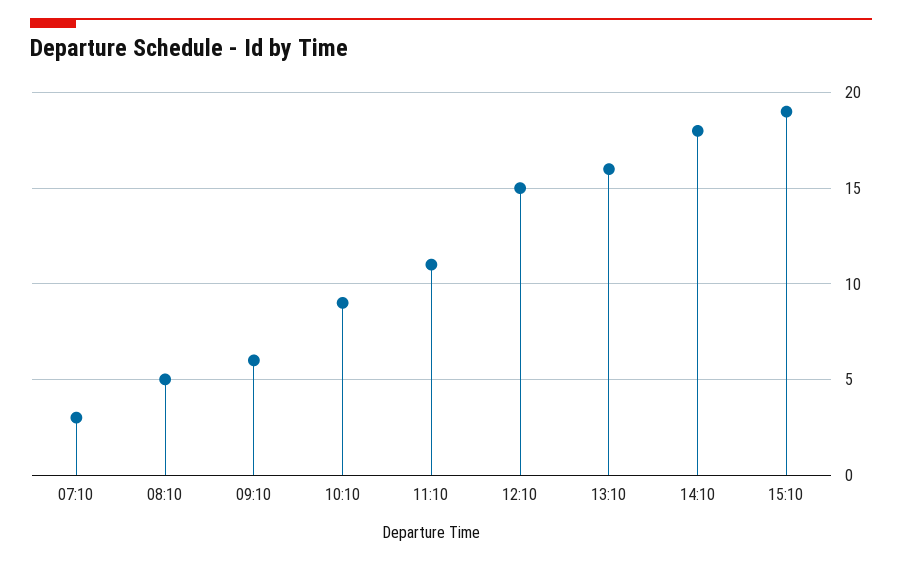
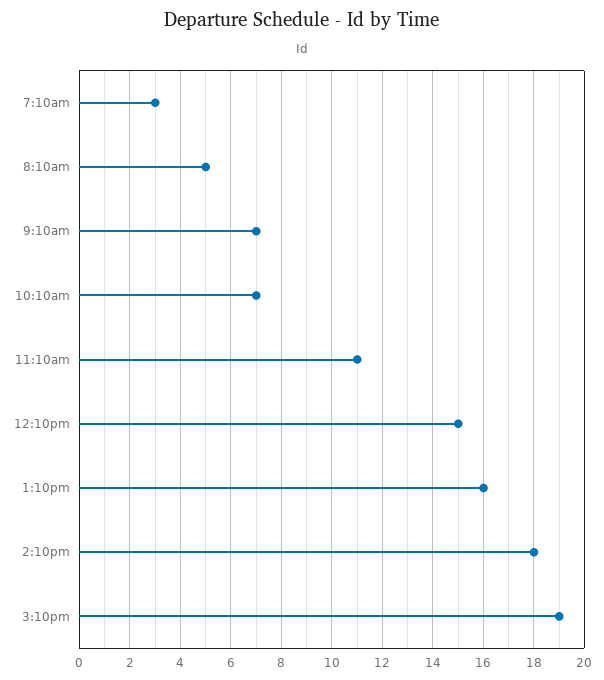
09:10: 6 -> 7
10:10: 9 -> 7

